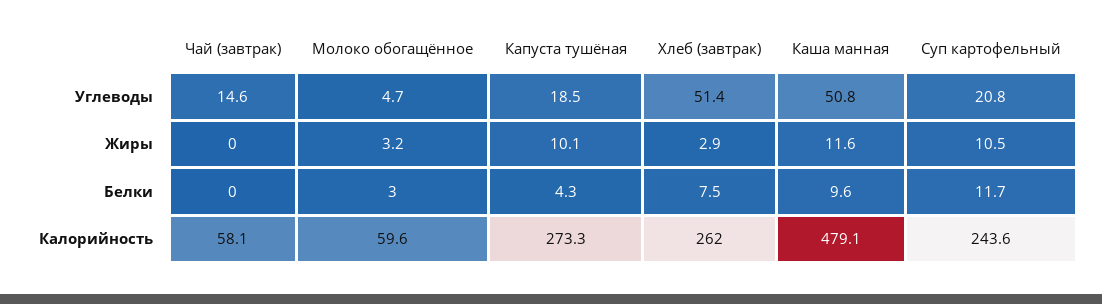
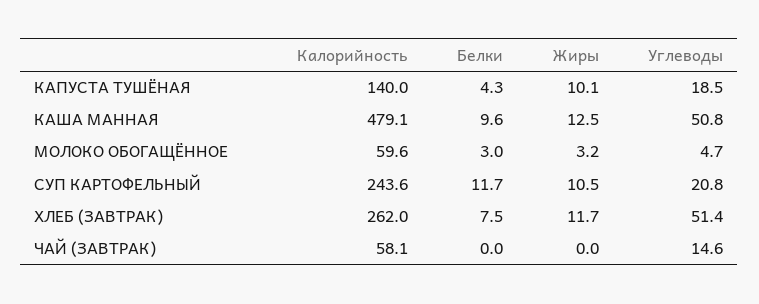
Хлеб (завтрак), Жиры: 2.9 -> 11.7
Каша манная, Жиры: 11.6 -> 12.5
Капуста тушёная, Калорийность: 273.3 -> 140

